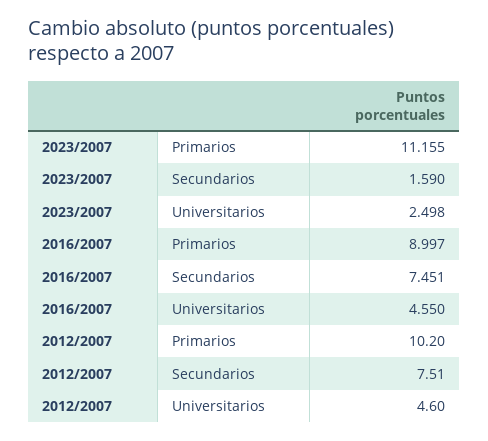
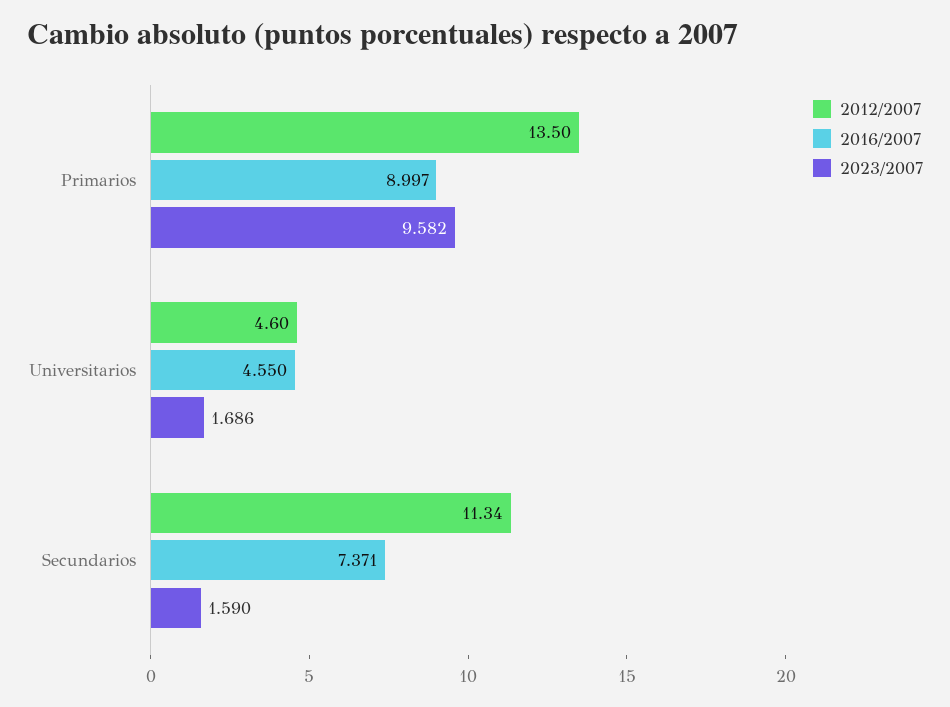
2023/2007, Primarios: 11.155 -> 9.582
2023/2007, Universitarios: 2.498 -> 1.686
2016/2007, Secundarios: 7.451 -> 7.371
2012/2007, Primarios: 10.2 -> 13.5
2012/2007, Secundarios: 7.51 -> 11.34

